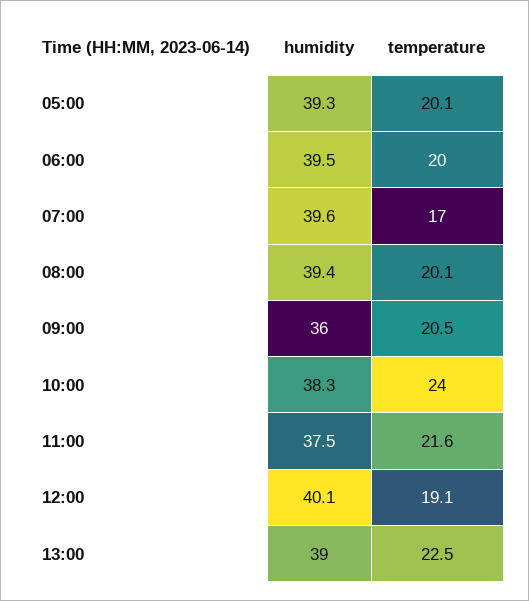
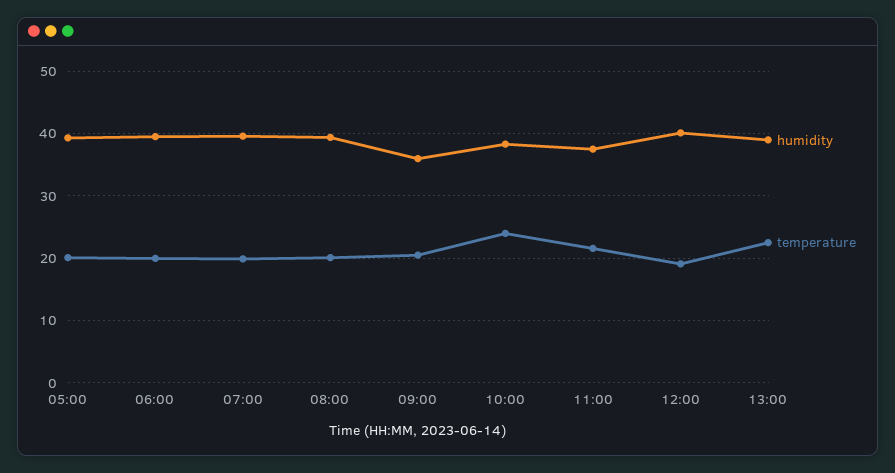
temperature, 07:00: 17 -> 20

